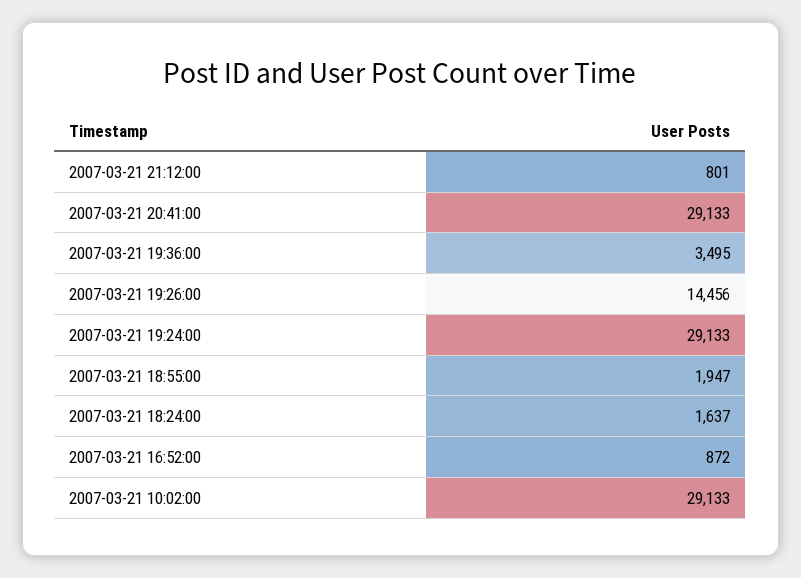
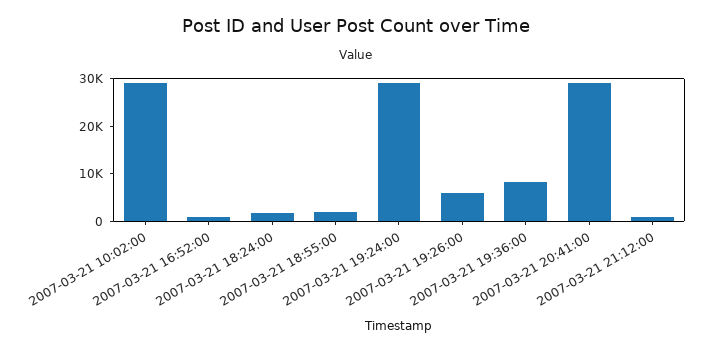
2007-03-21 19:36:00: 3495 -> 8000
2007-03-21 19:26:00: 14456 -> 6000

